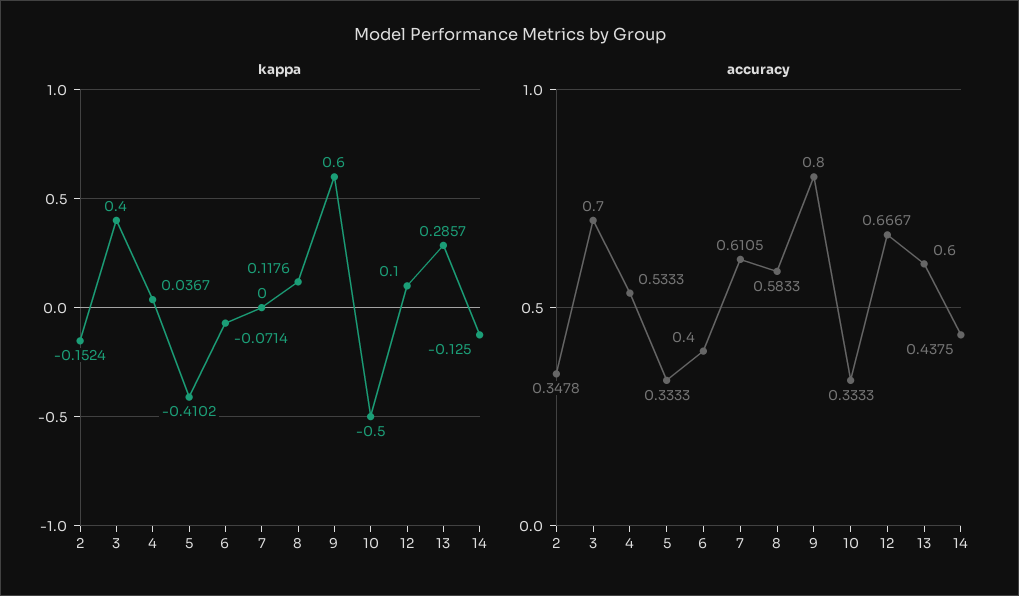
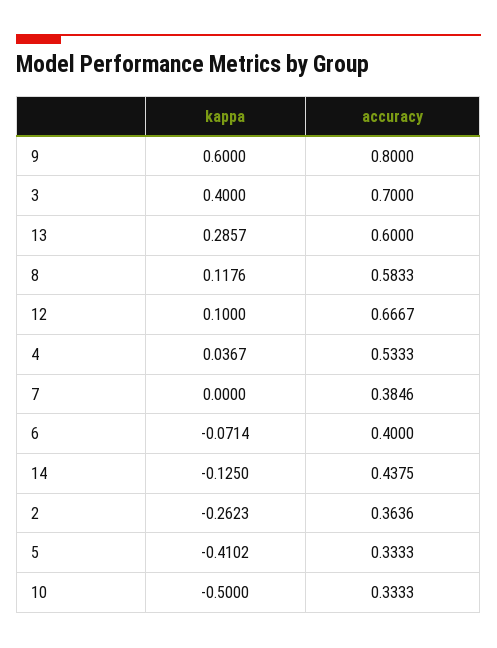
kappa, 2: -0.1524 -> -0.2623
accuracy, 2: 0.3478 -> 0.3636
accuracy, 7: 0.6105 -> 0.3846

